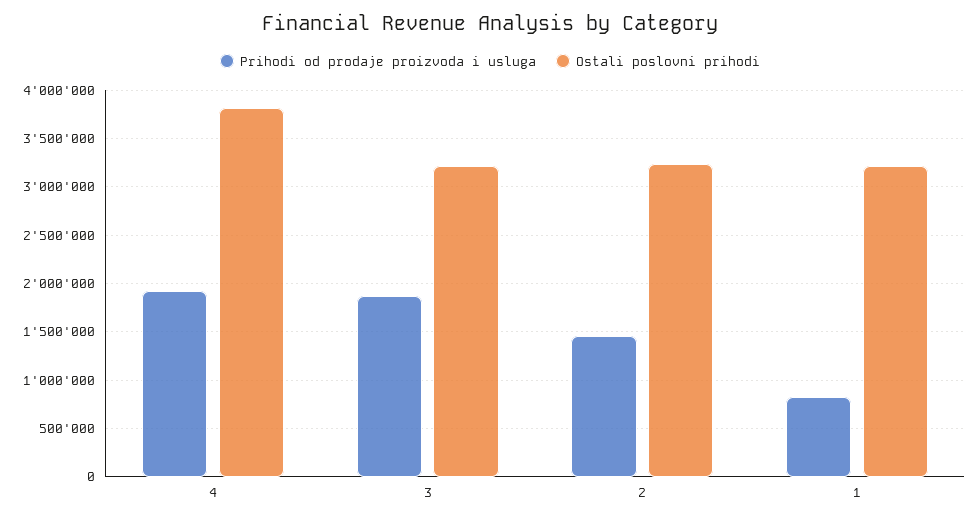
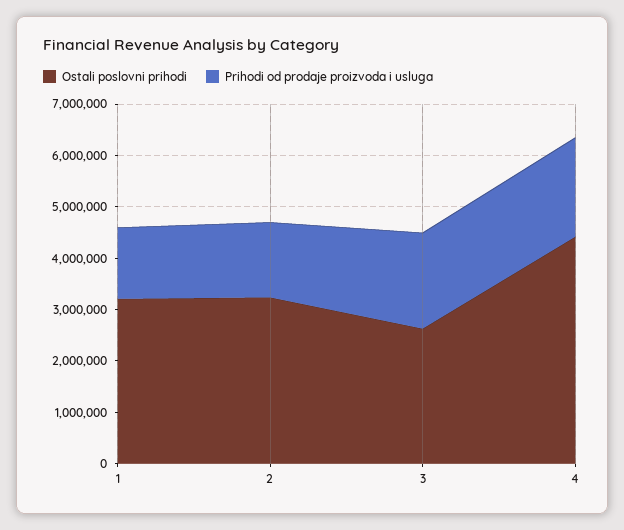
Ostali poslovni prihodi, 4: 3800000 -> 4400000
Ostali poslovni prihodi, 3: 3200000 -> 2600000
Prihodi od prodaje proizvoda i usluga, 1: 800000 -> 1400000

